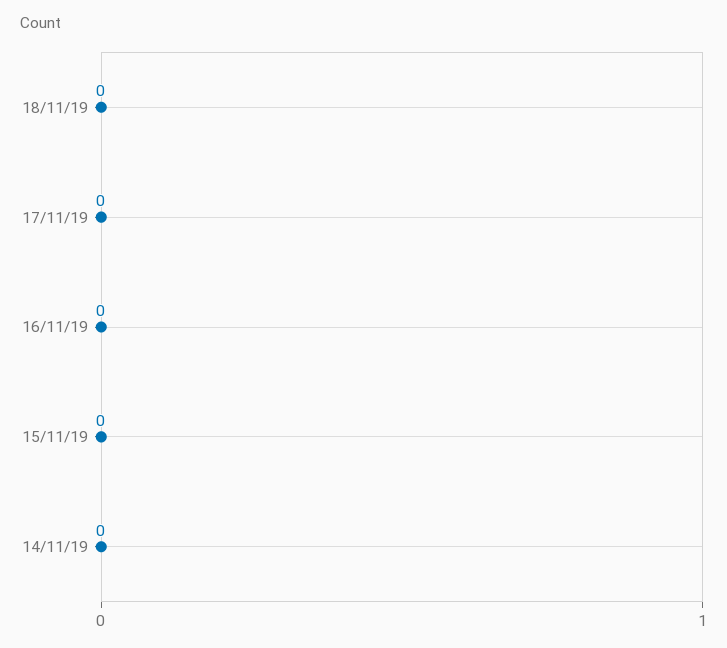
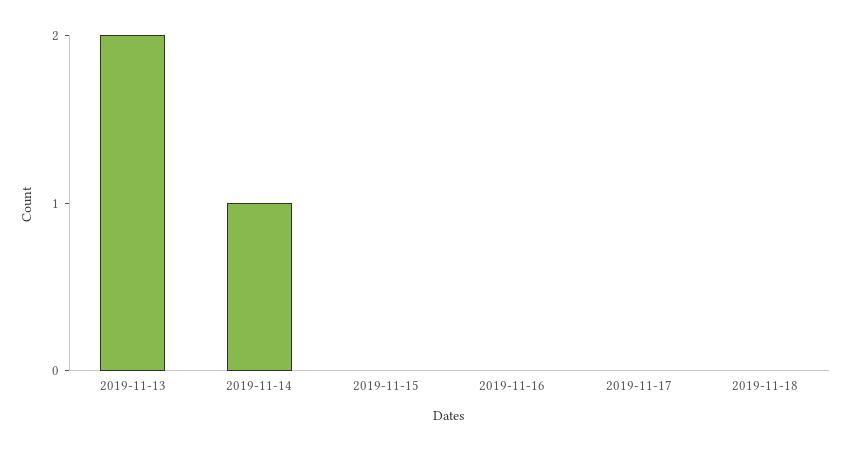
14/11/19: 0 -> 1
2019-11-13: none -> 2

